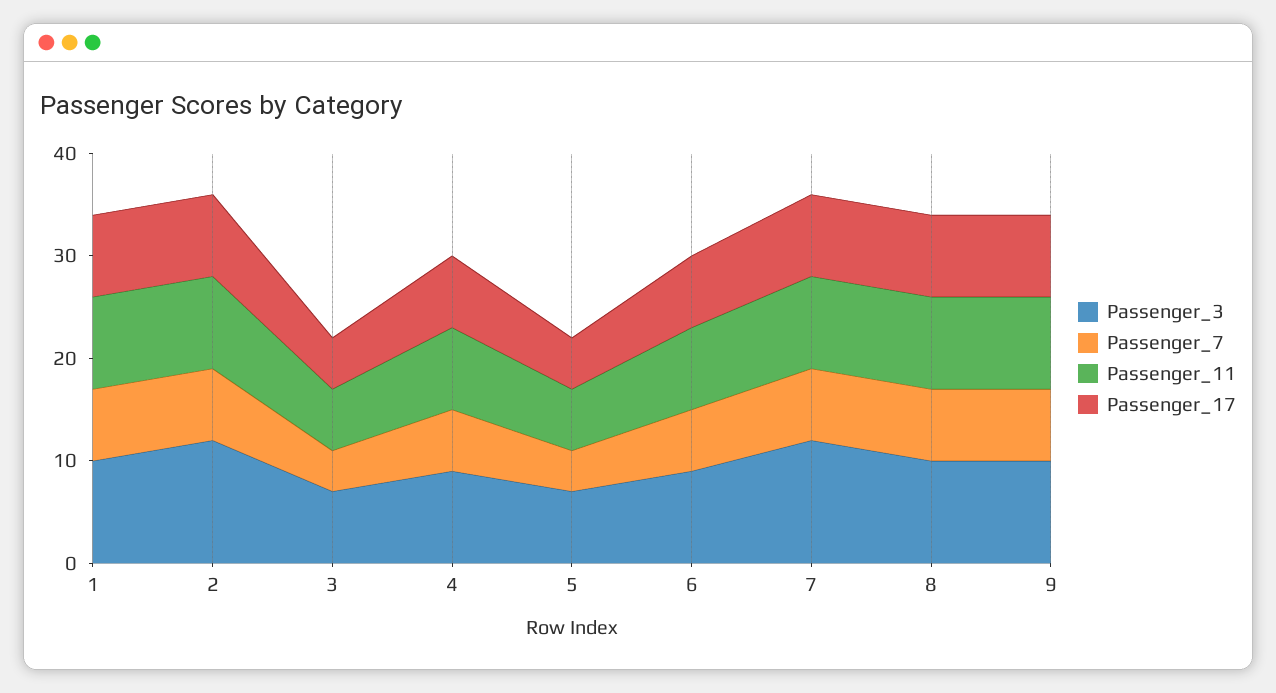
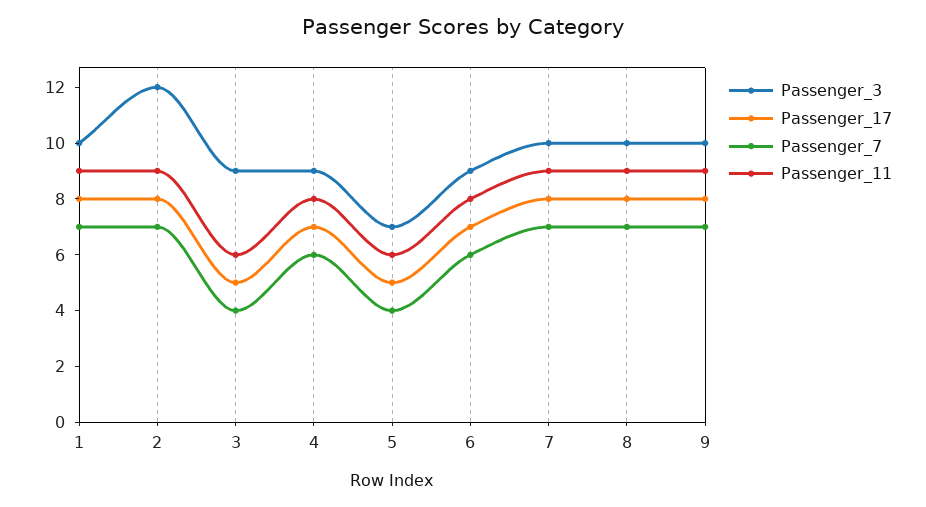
Passenger_3, 3: 7 -> 9
Passenger_3, 7: 12 -> 10

